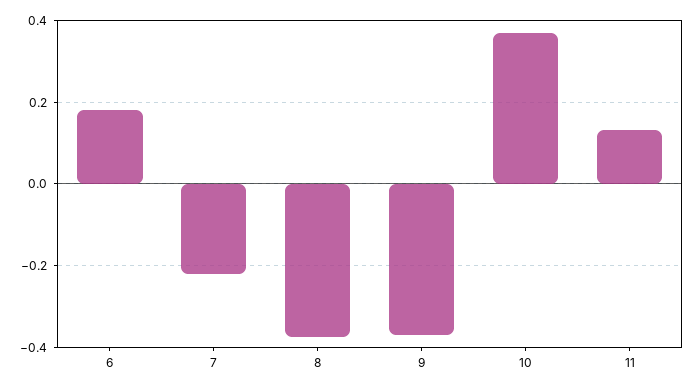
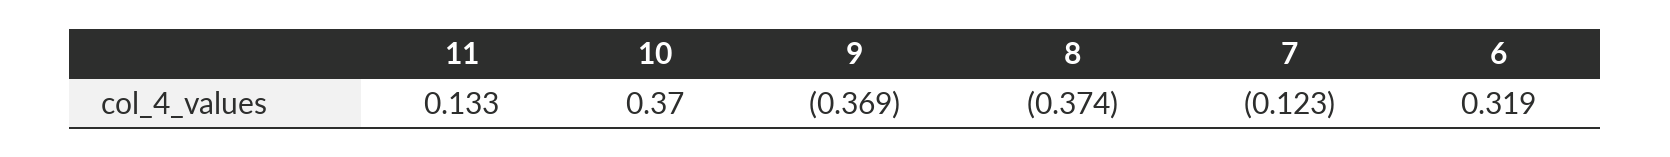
6: 0.18 -> 0.319
7: -0.22 -> -0.123

